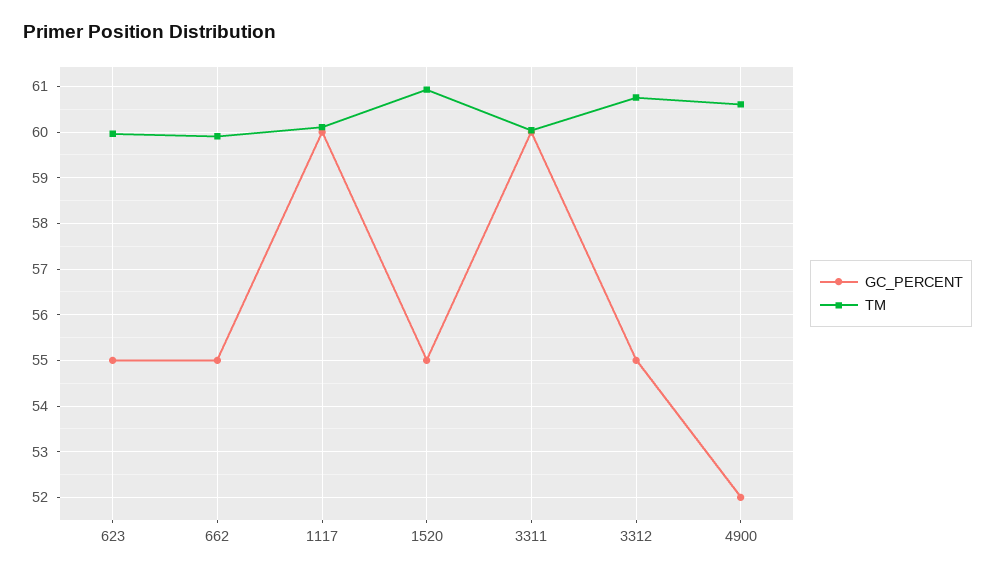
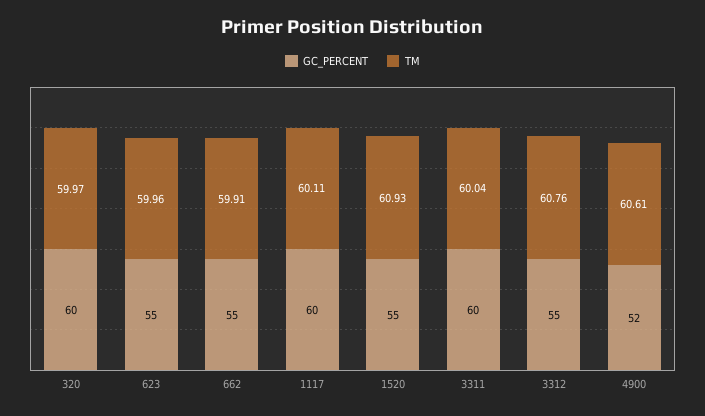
GC_PERCENT, 320: none -> 60
TM, 320: none -> 59.97

